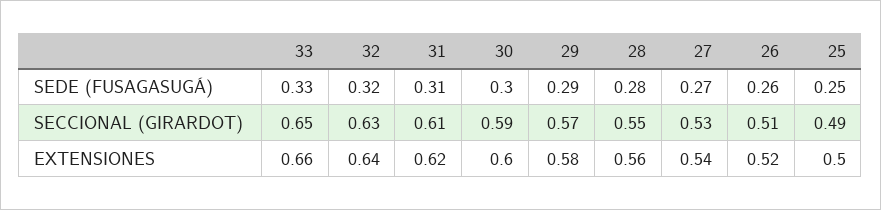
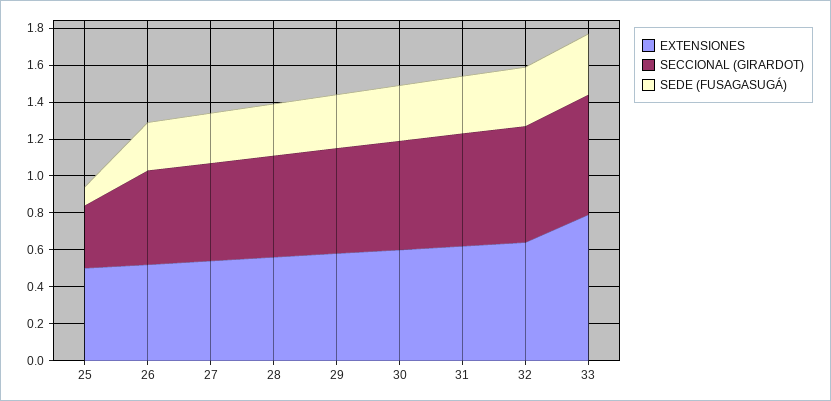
SEDE (FUSAGASUGÁ), 25: 0.25 -> 0.1
SECCIONAL (GIRARDOT), 25: 0.49 -> 0.35
EXTENSIONES, 33: 0.66 -> 0.8

